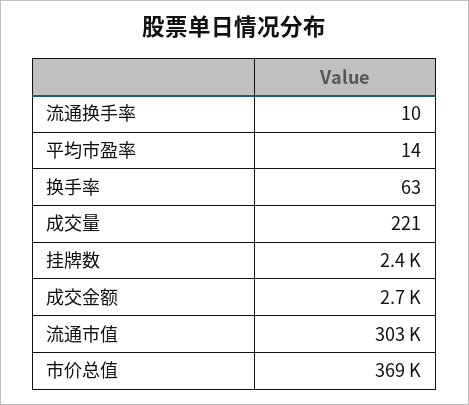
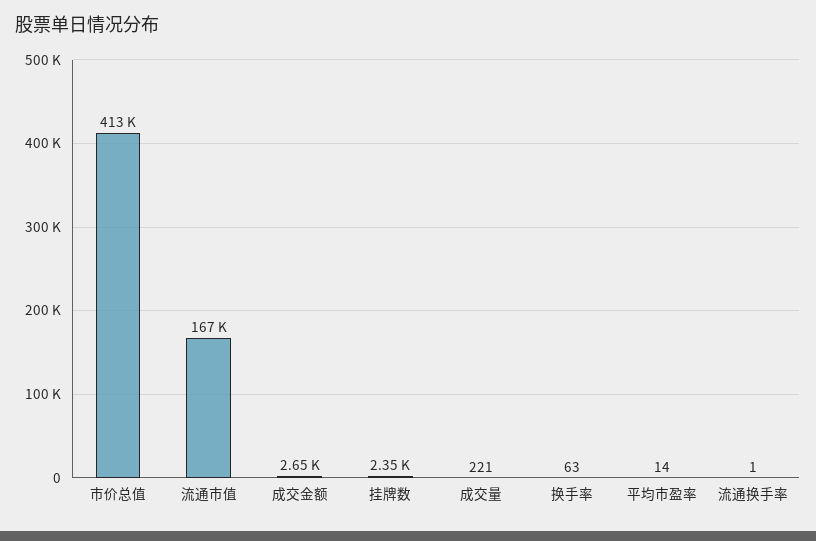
流通换手率: 10 -> 1
流通市值: 303000 -> 167000
市价总值: 369000 -> 413000

